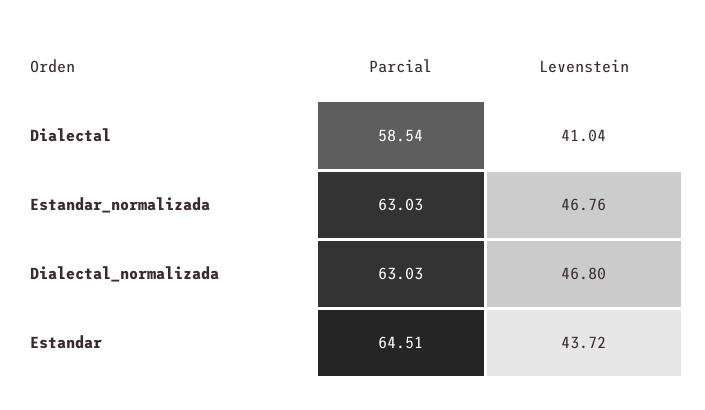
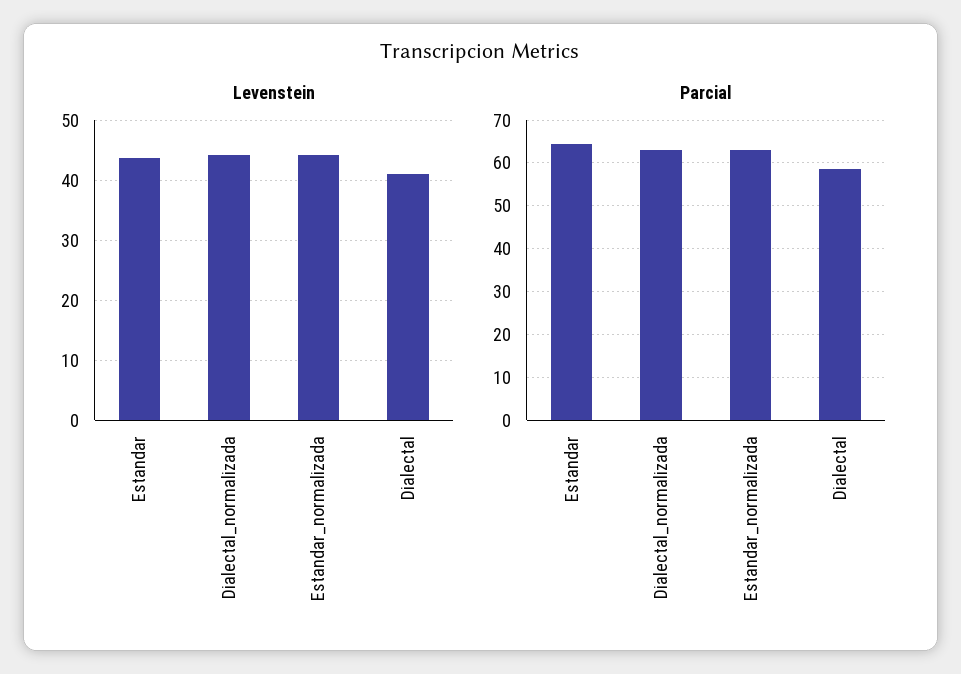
Levenstein, Estandar_normalizada: 46.76 -> 44
Levenstein, Dialectal_normalizada: 46.8 -> 44

